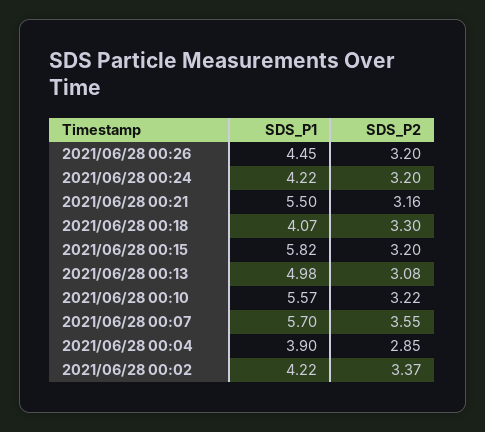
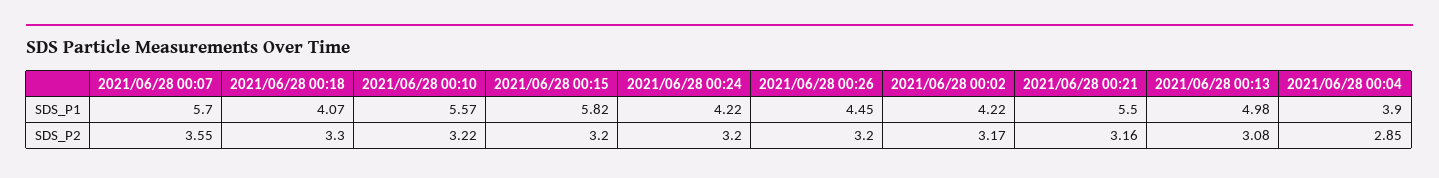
SDS_P2, 2021/06/28 00:02: 3.37 -> 3.17

